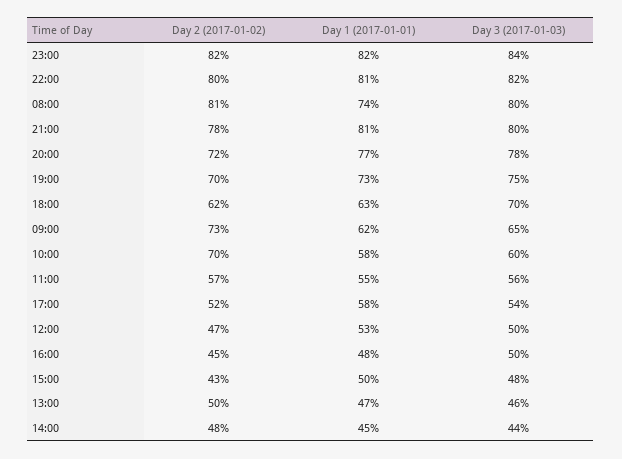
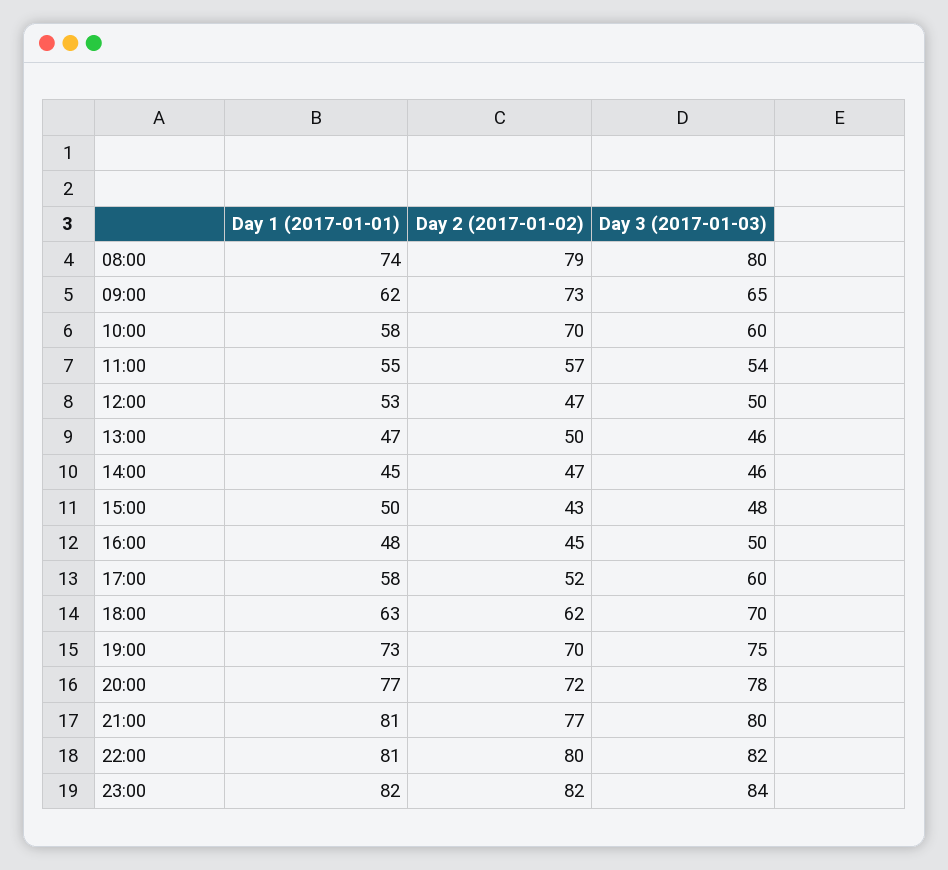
Day 2 (2017-01-02), 08:00: 81 -> 79
Day 2 (2017-01-02), 21:00: 78 -> 77
Day 3 (2017-01-03), 11:00: 56 -> 54
Day 3 (2017-01-03), 17:00: 54 -> 60
Day 2 (2017-01-02), 14:00: 48 -> 47
Day 3 (2017-01-03), 14:00: 44 -> 46

